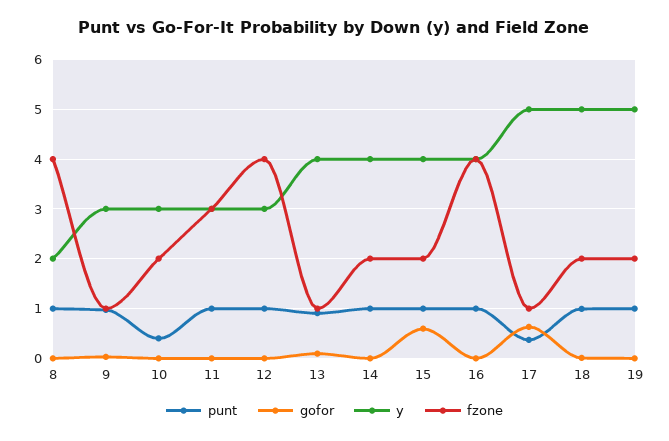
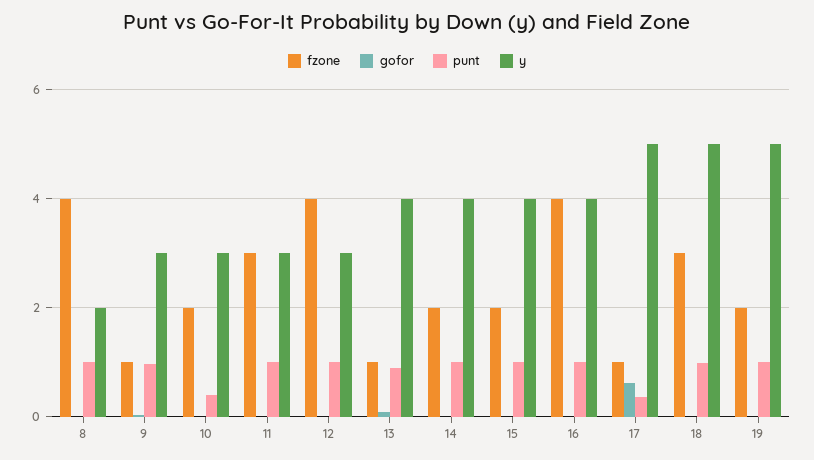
gofor, 15: 0.6 -> 0
fzone, 18: 2 -> 3

